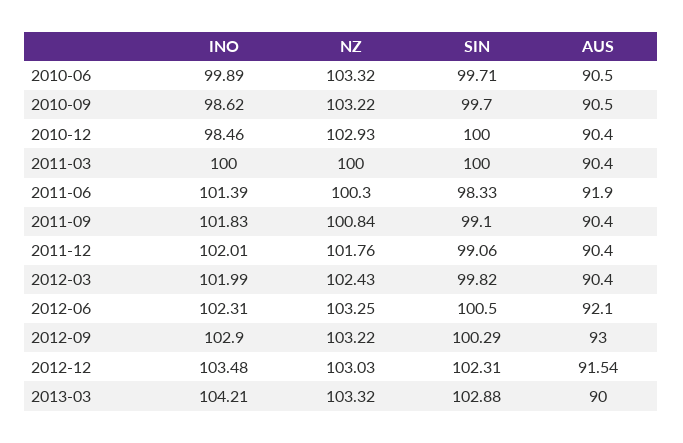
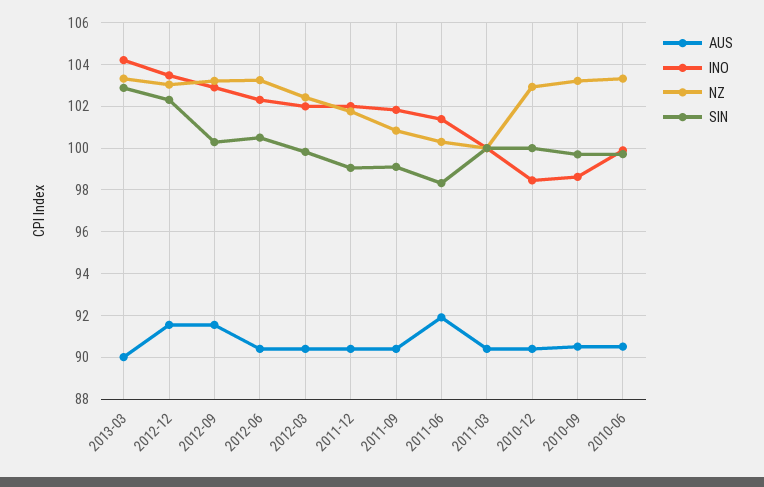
AUS, 2012-06: 92.1 -> 90.5
AUS, 2012-09: 93 -> 91.5

